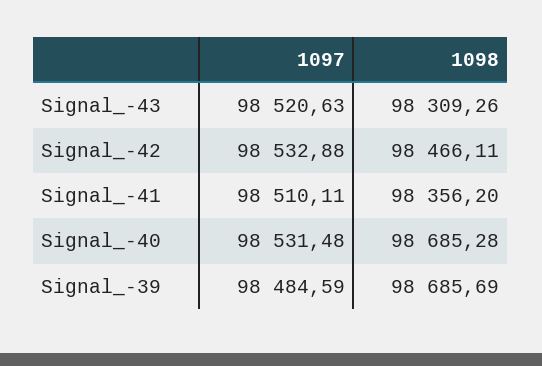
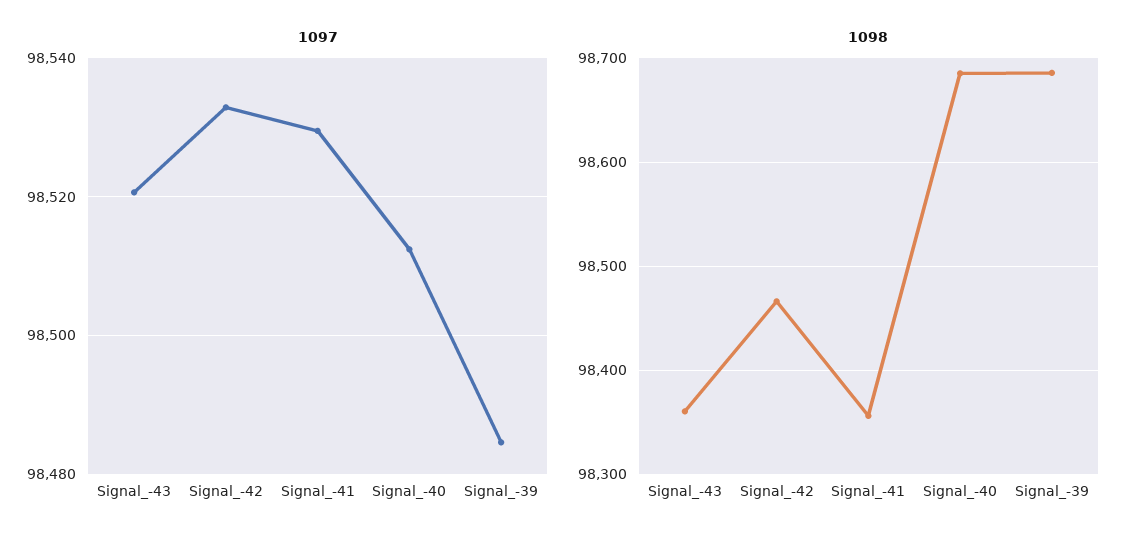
1098, Signal_-43: 98309.26 -> 98360
1097, Signal_-41: 98510.11 -> 98530
1097, Signal_-40: 98531.48 -> 98512

